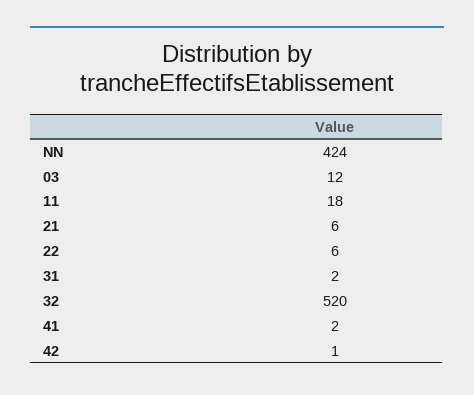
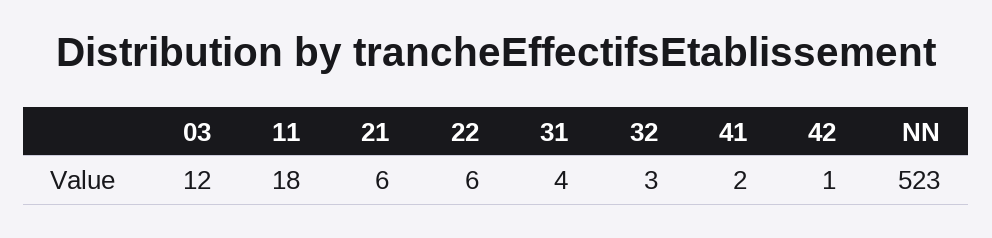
NN: 424 -> 523
31: 2 -> 4
32: 520 -> 3

